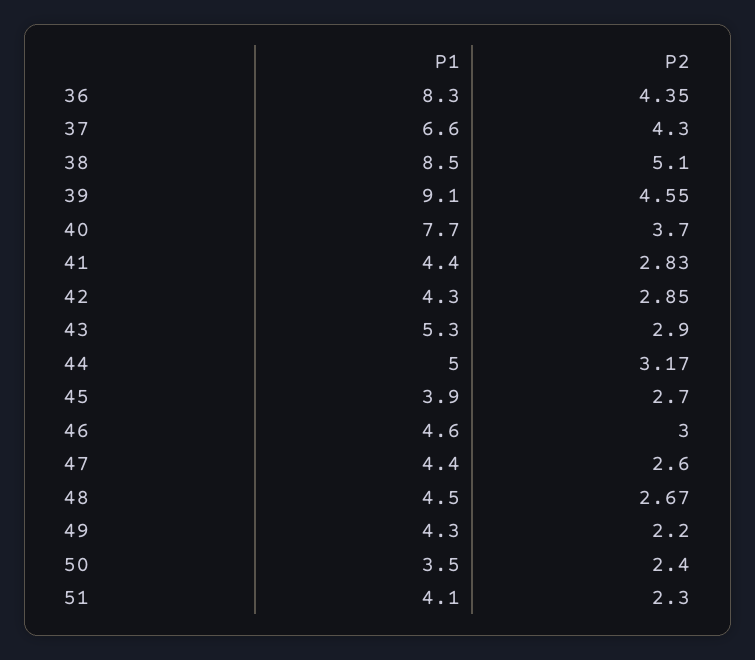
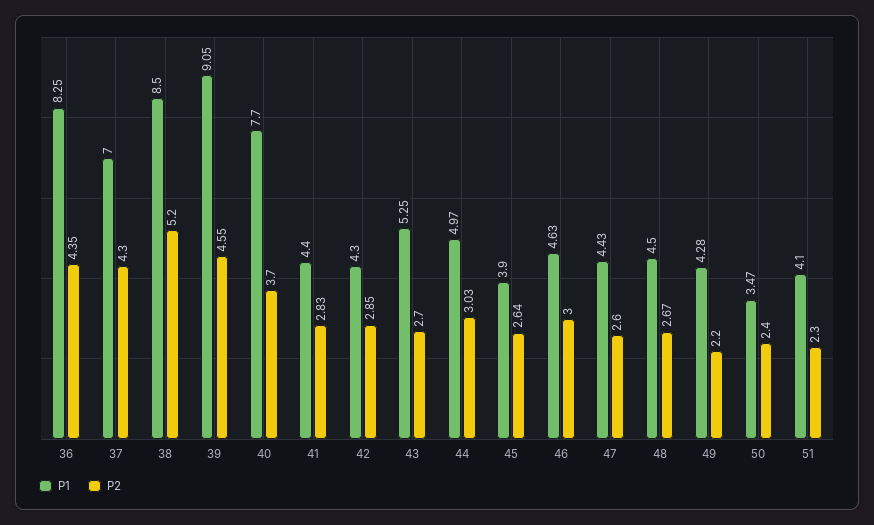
P1, 37: 6.6 -> 7
P2, 38: 5.1 -> 5.2
P2, 43: 2.9 -> 2.7
P2, 44: 3.17 -> 3.03
P2, 45: 2.7 -> 2.64

